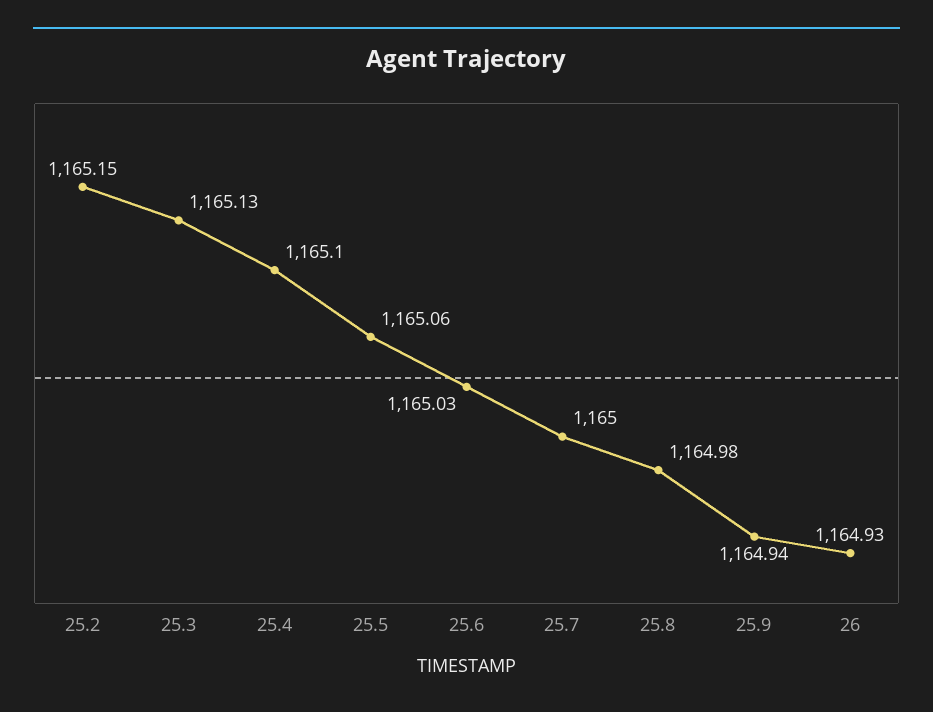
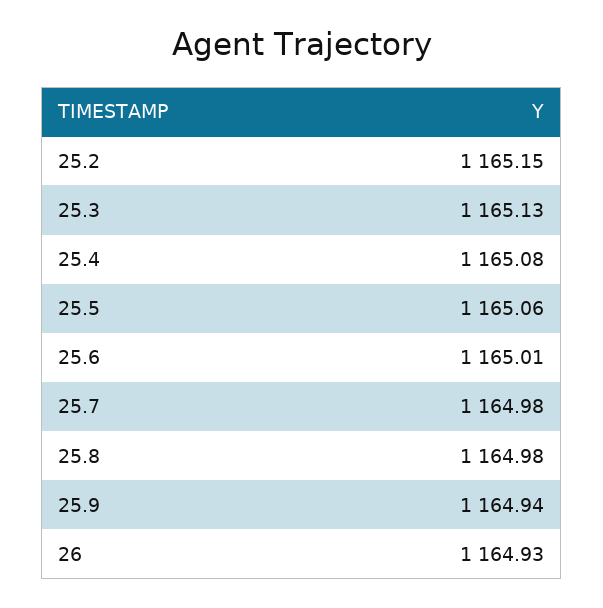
25.4: 1165.1 -> 1165.08
25.6: 1165.03 -> 1165.01
25.7: 1165 -> 1164.98

